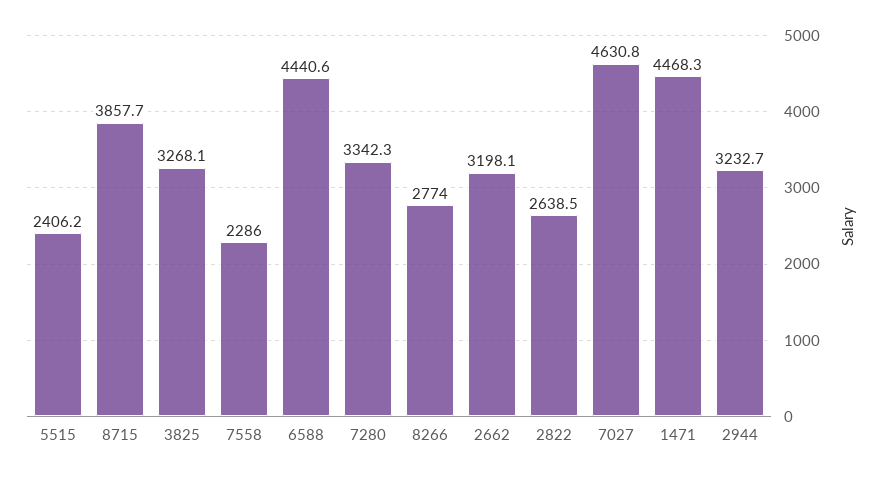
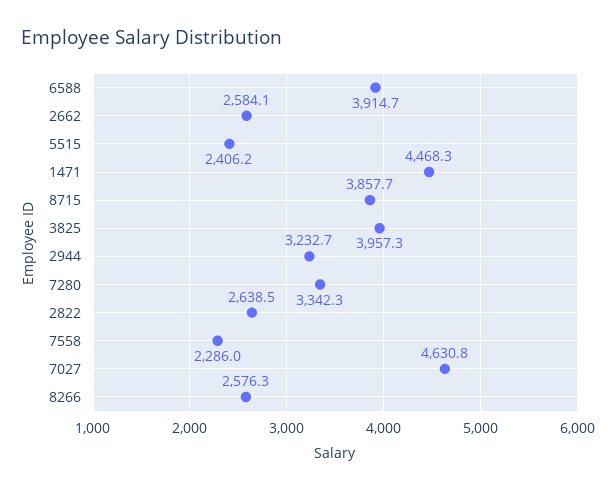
3825: 3268.1 -> 3957.3
6588: 4440.6 -> 3914.7
8266: 2774 -> 2576.3
2662: 3198.1 -> 2584.1

